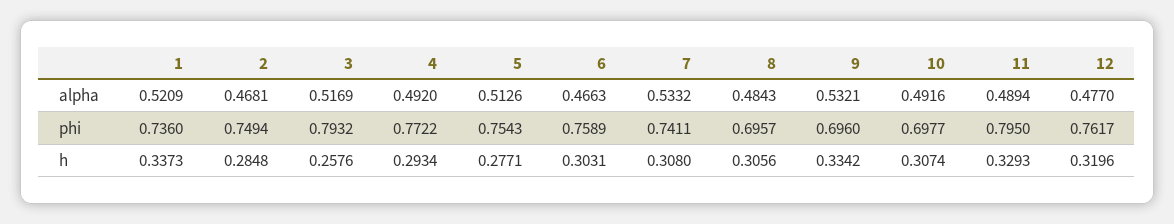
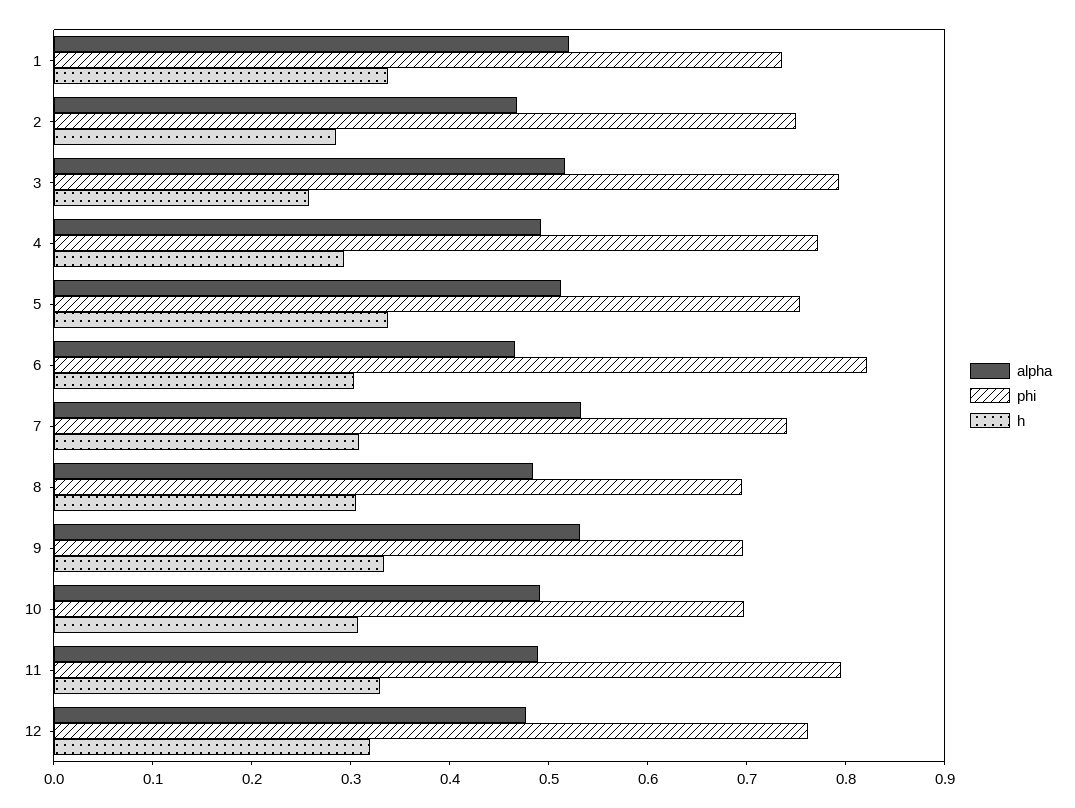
phi, 6: 0.7589 -> 0.82
h, 5: 0.2771 -> 0.34

